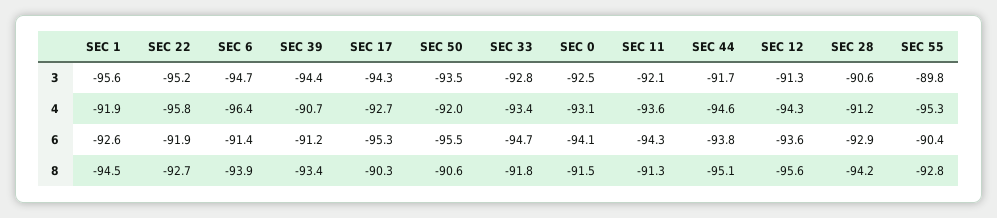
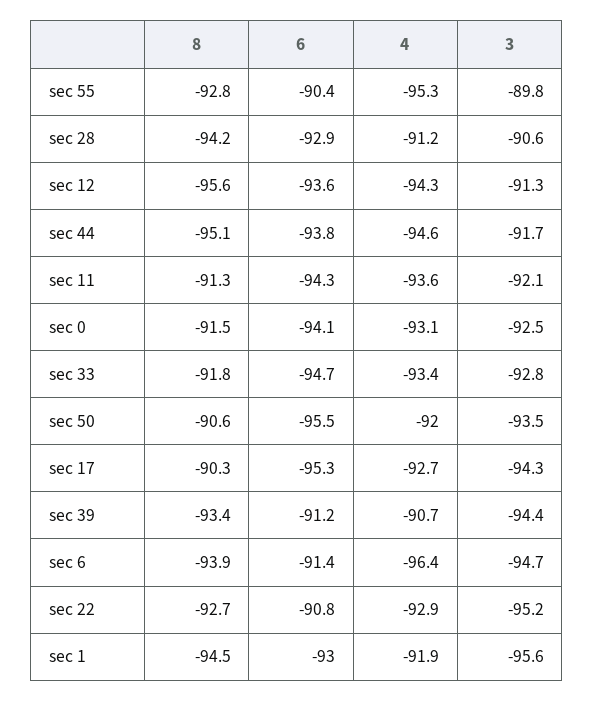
SEC 22, 4: -95.8 -> -92.9
SEC 1, 6: -92.6 -> -93
SEC 22, 6: -91.9 -> -90.8

